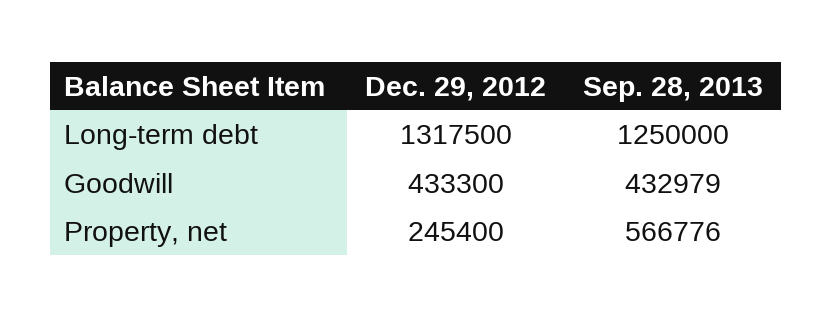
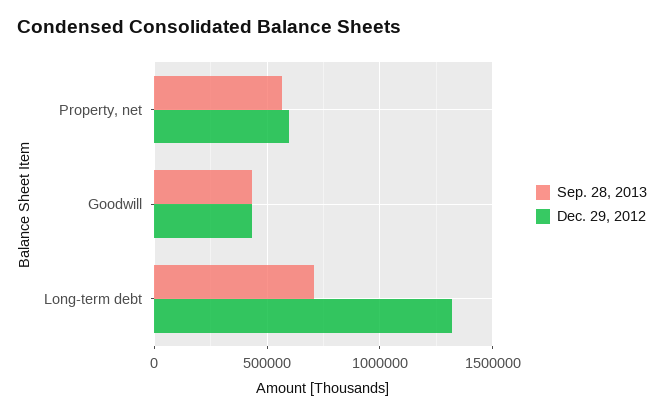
Sep. 28, 2013, Long-term debt: 1250000 -> 700000
Dec. 29, 2012, Property, net: 245400 -> 600000

